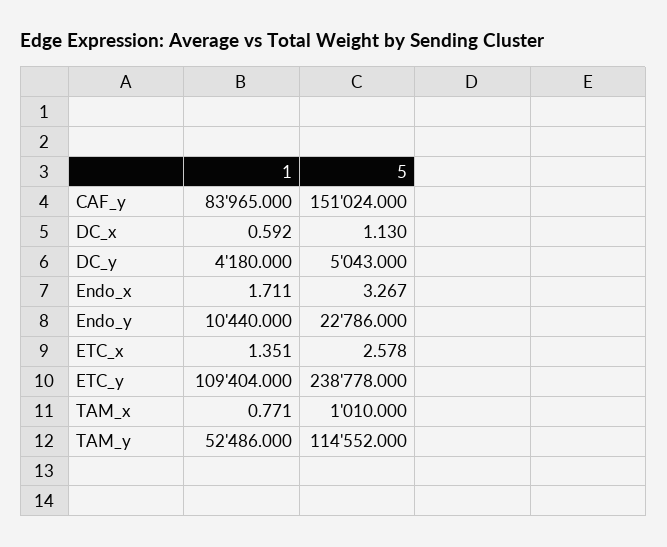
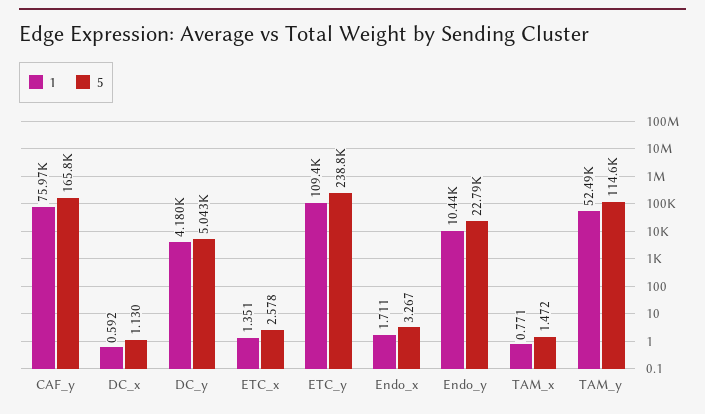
1, CAF_y: 83965 -> 75970
5, CAF_y: 151024 -> 165800
5, TAM_x: 1010 -> 1.472

